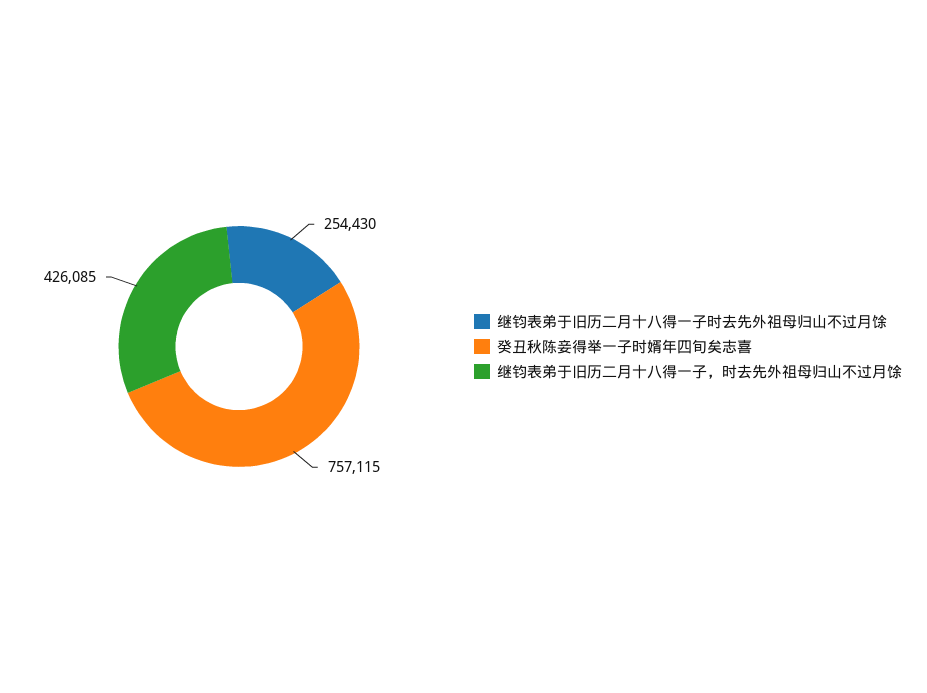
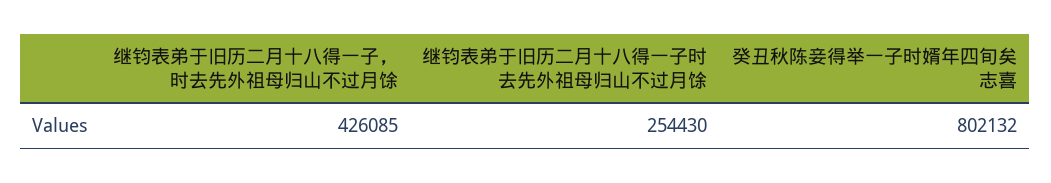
癸丑秋陈妾得举一子时婿年四旬矣志喜: 757115 -> 802132

